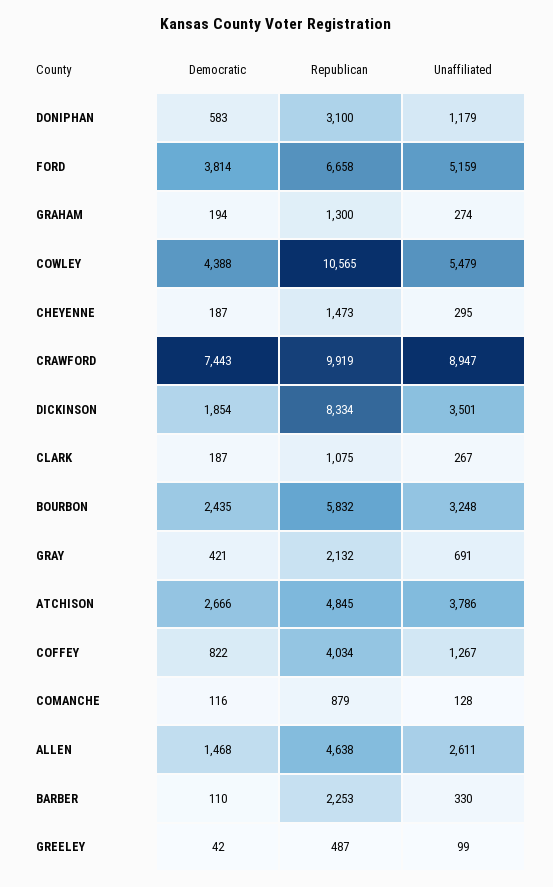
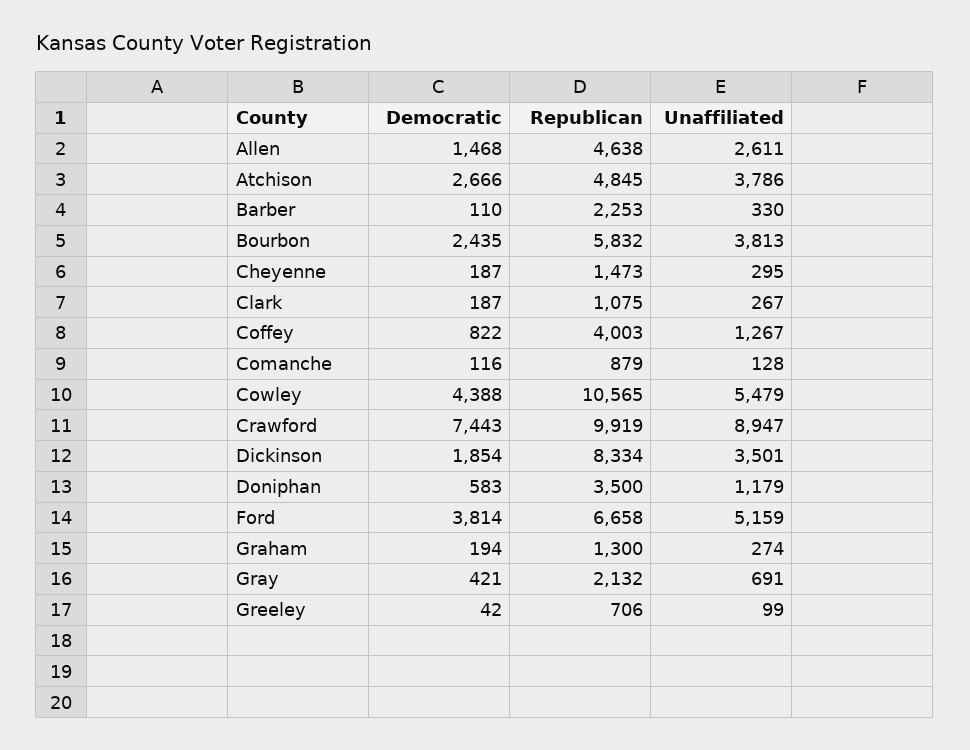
Republican, DONIPHAN: 3100 -> 3500
Unaffiliated, BOURBON: 3248 -> 3813
Republican, COFFEY: 4034 -> 4003
Republican, GREELEY: 487 -> 706

